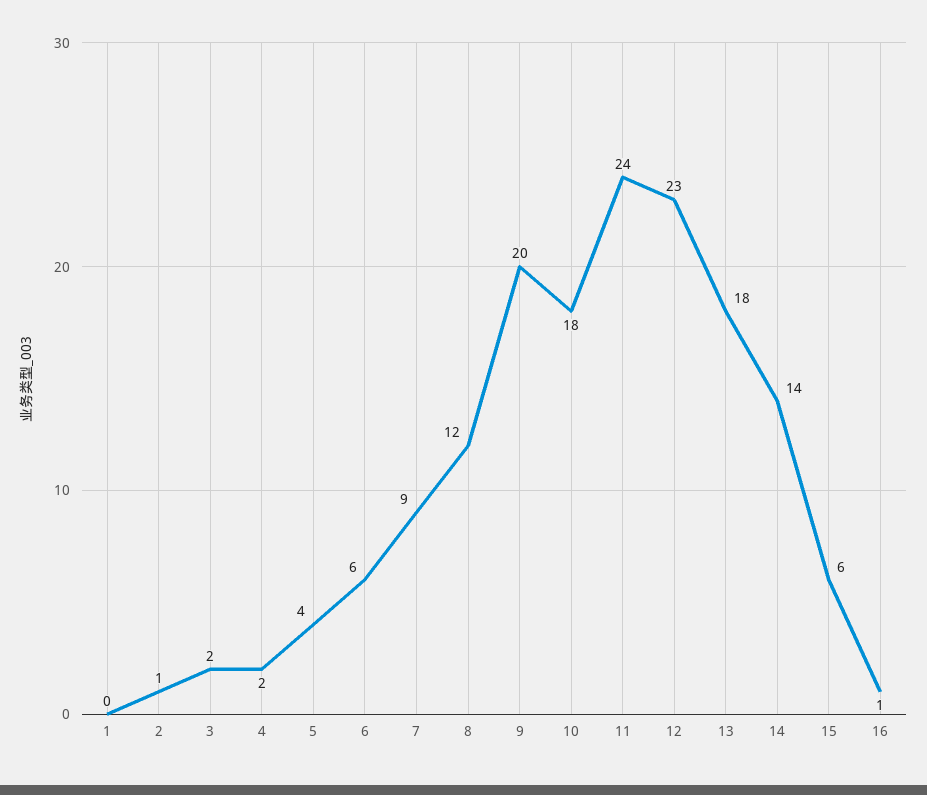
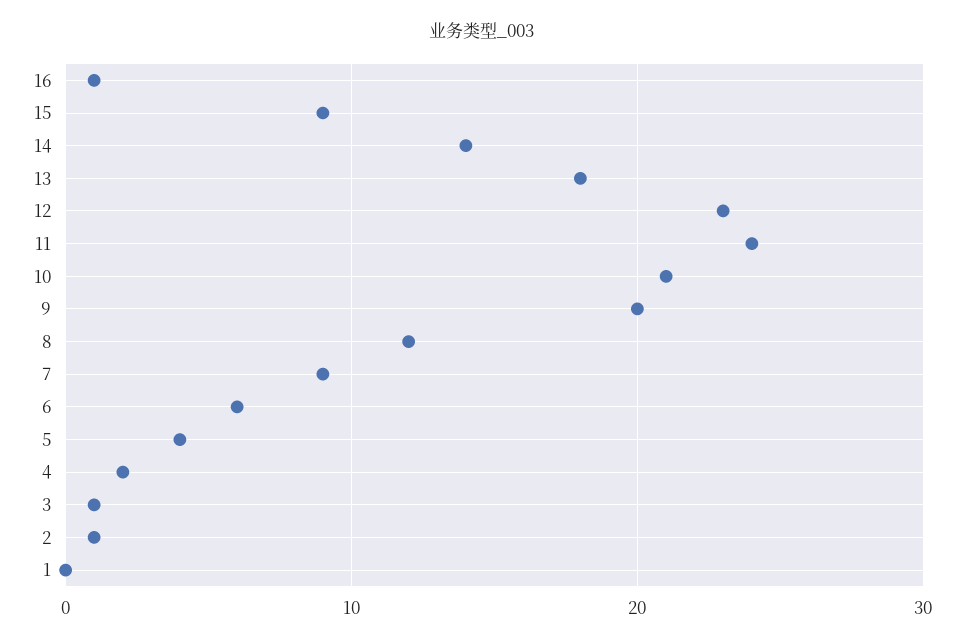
3: 2 -> 1
10: 18 -> 21
15: 6 -> 9

